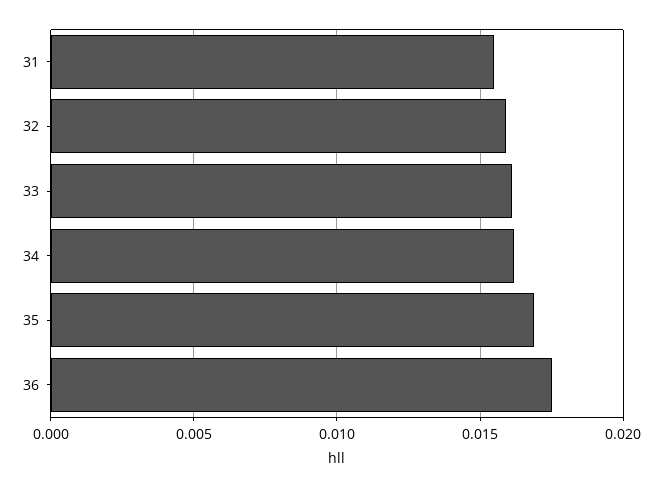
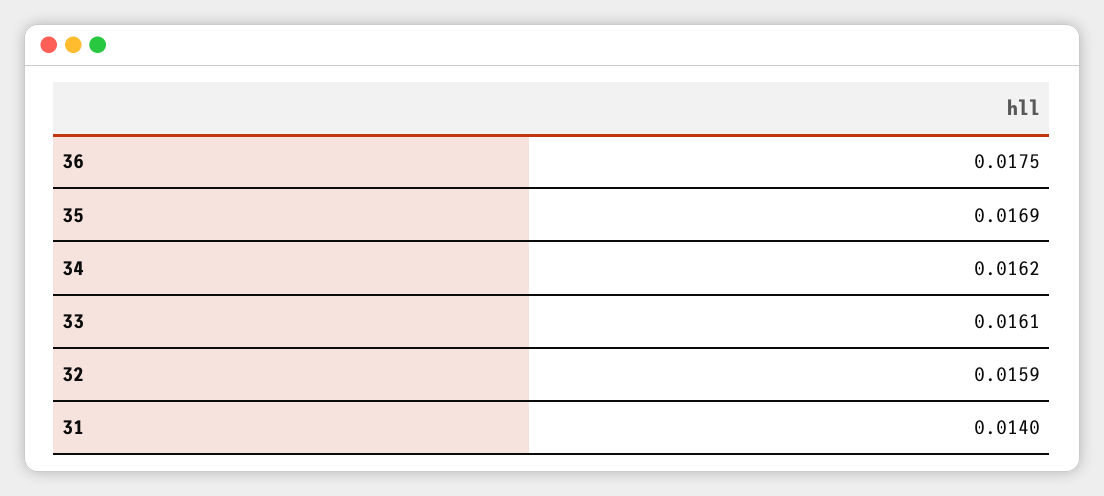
31: 0.0155 -> 0.014

